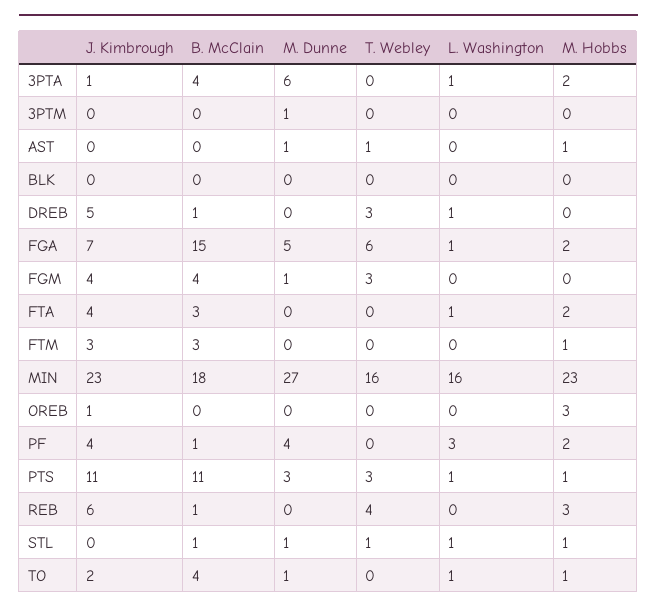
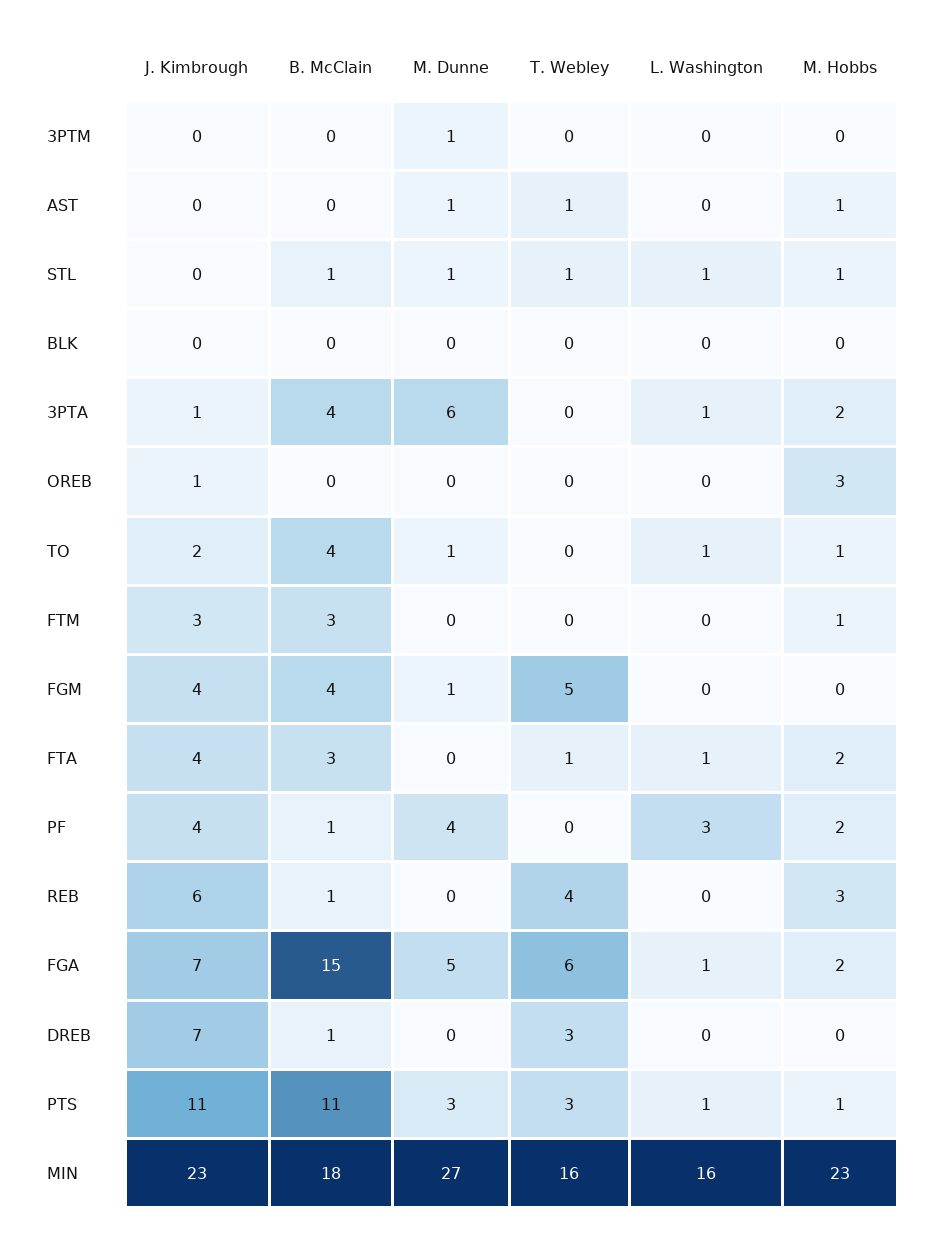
J. Kimbrough, DREB: 5 -> 7
L. Washington, DREB: 1 -> 0
T. Webley, FGM: 3 -> 5
T. Webley, FTA: 0 -> 1

